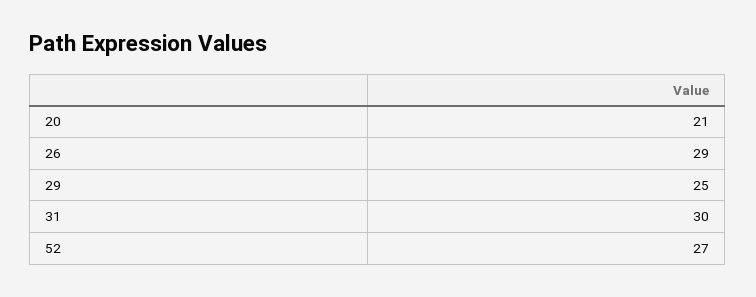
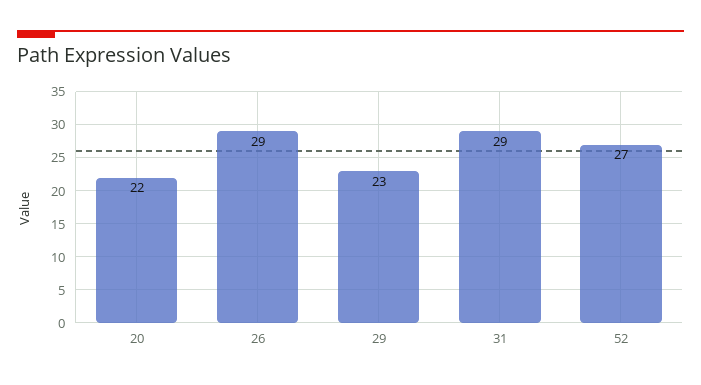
20: 21 -> 22
29: 25 -> 23
31: 30 -> 29

